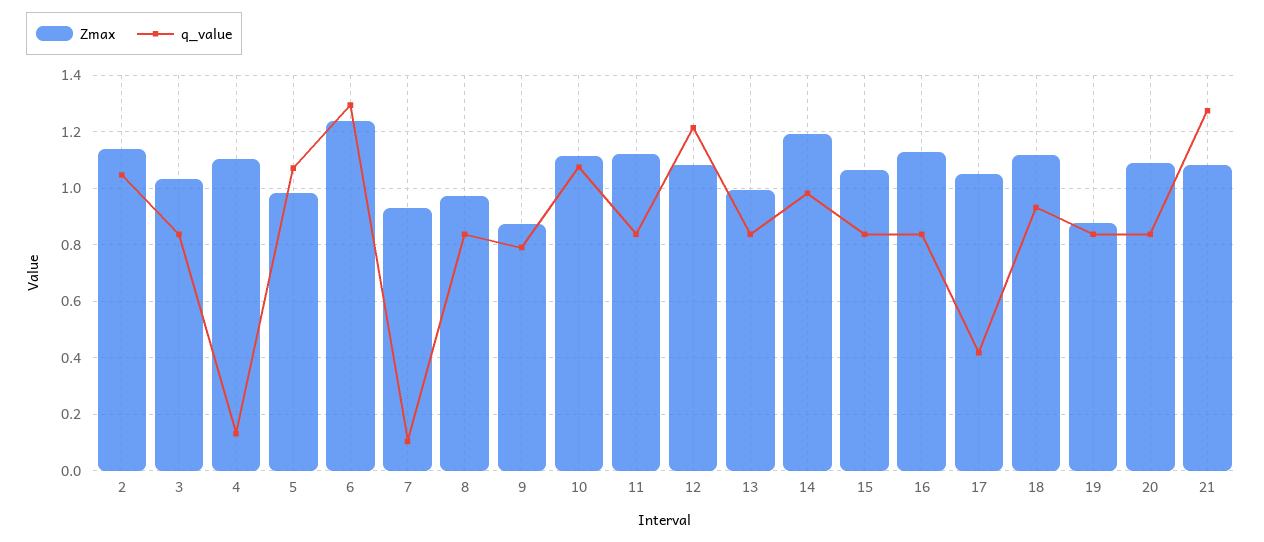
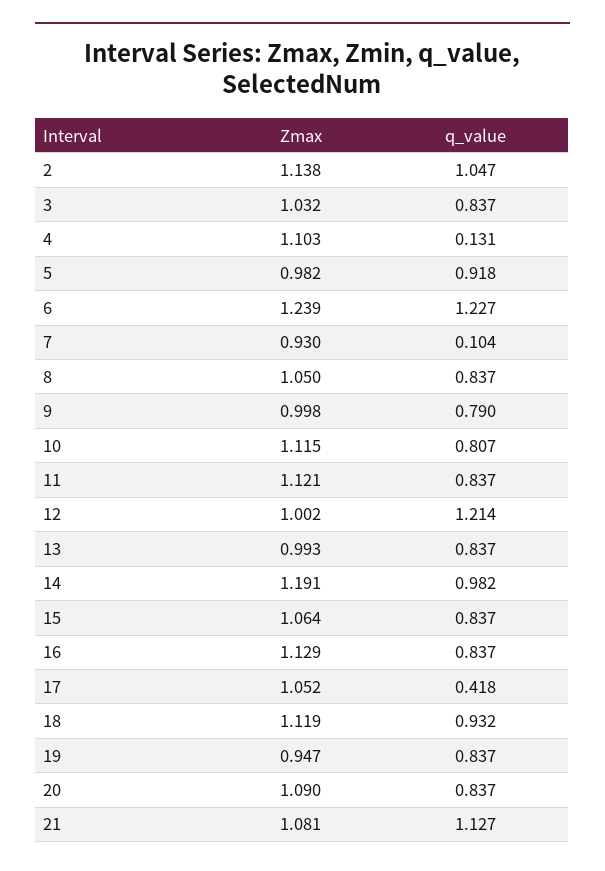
q_value, 5: 1.075 -> 0.918
q_value, 6: 1.3 -> 1.227
Zmax, 8: 0.975 -> 1.05
Zmax, 9: 0.875 -> 0.998
q_value, 10: 1.075 -> 0.807
Zmax, 12: 1.075 -> 1.002
Zmax, 19: 0.875 -> 0.947
q_value, 21: 1.275 -> 1.127

